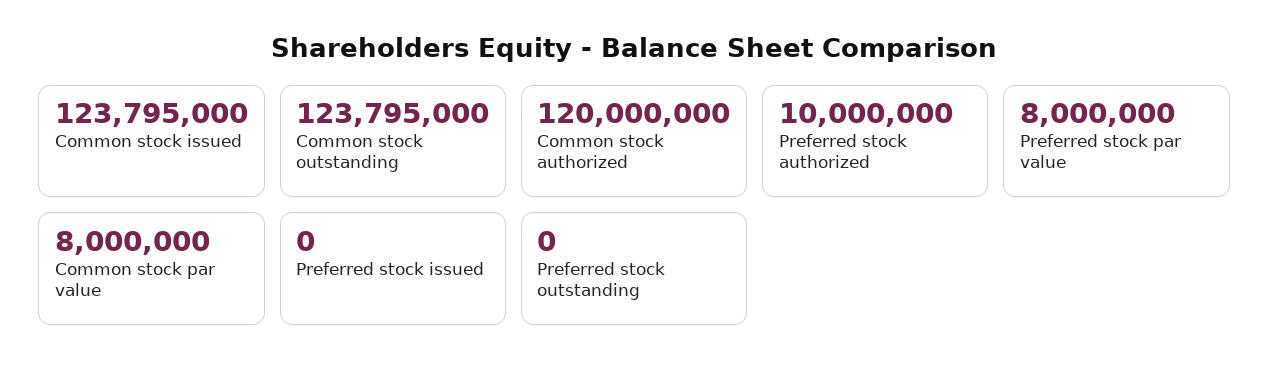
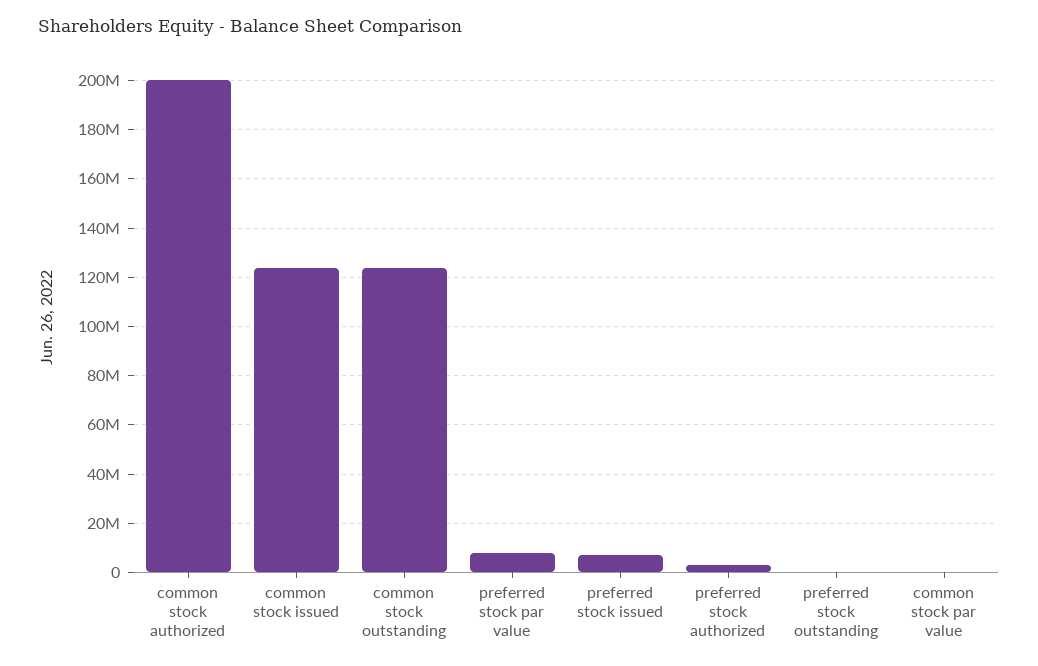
Common stock authorized: 120000000 -> 200000000
Preferred stock authorized: 10000000 -> 2500000
Common stock par value: 8000000 -> 0
Preferred stock issued: 0 -> 7500000

